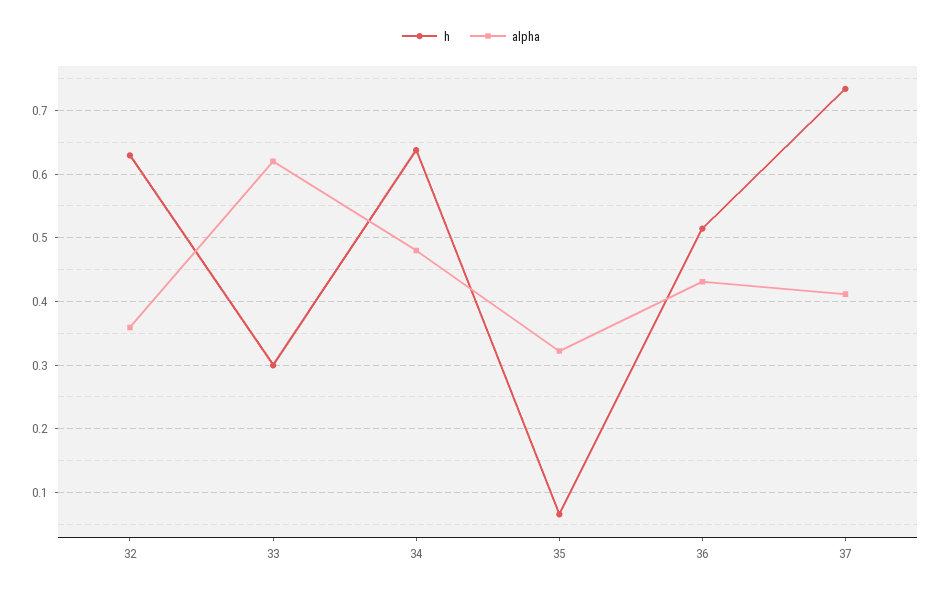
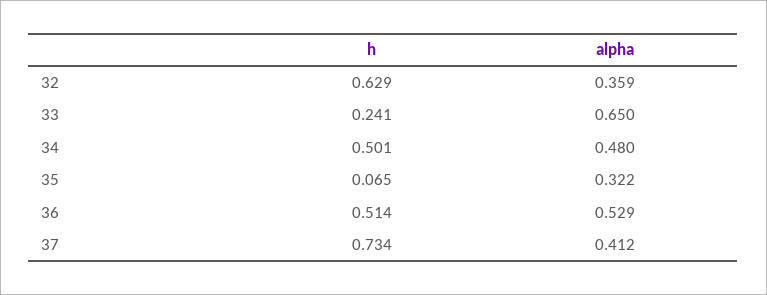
h, 33: 0.3 -> 0.241
alpha, 33: 0.62 -> 0.65
h, 34: 0.64 -> 0.501
alpha, 36: 0.43 -> 0.529

